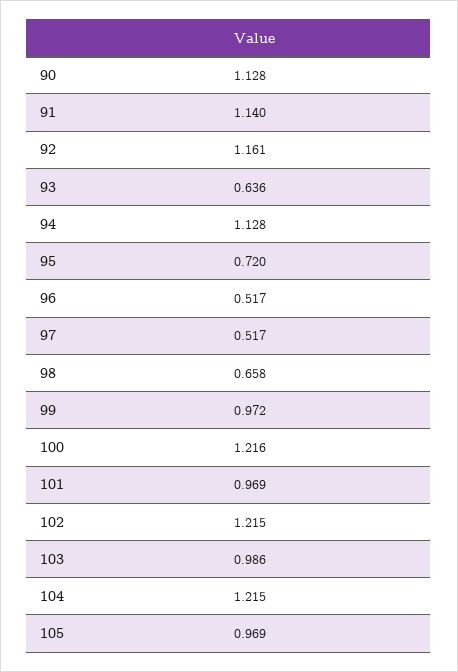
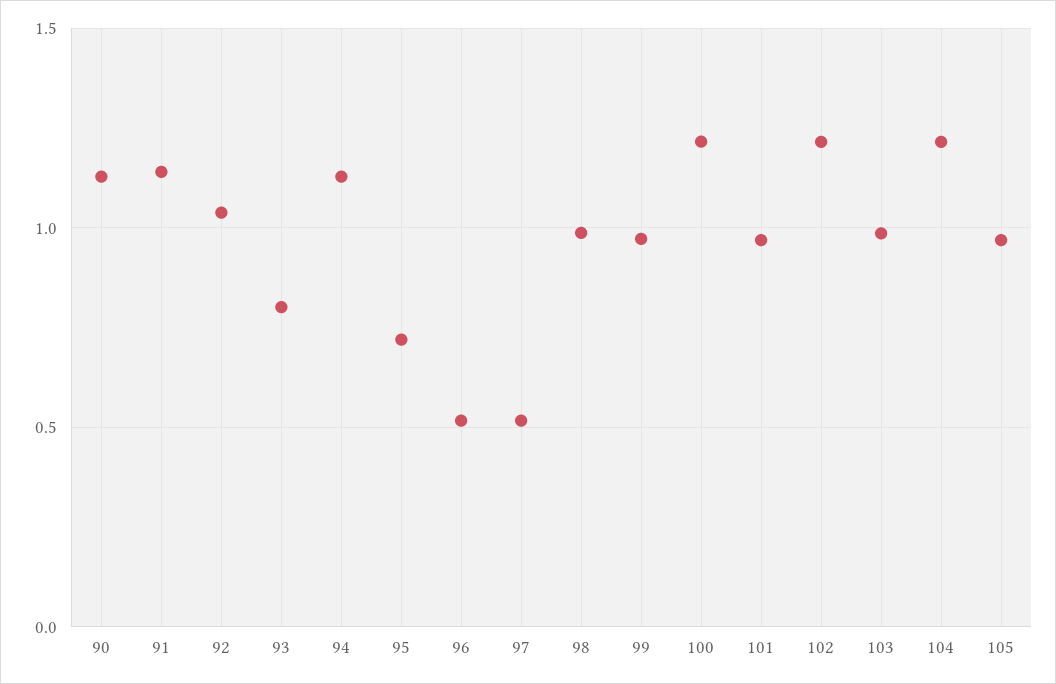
92: 1.161 -> 1.05
93: 0.636 -> 0.8
98: 0.658 -> 1

